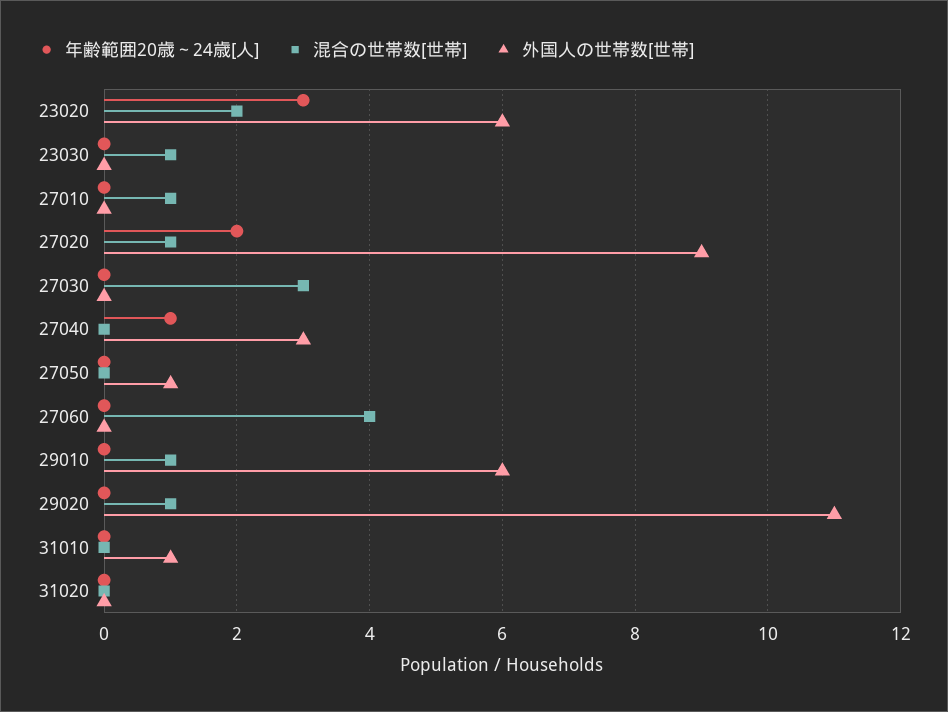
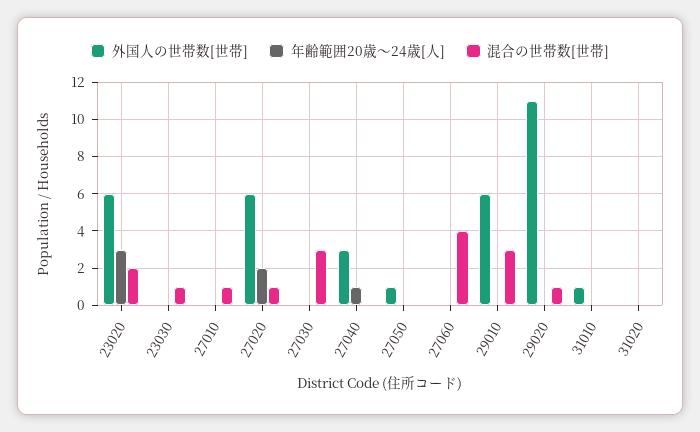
外国人の世帯数[世帯], 27020: 9 -> 6
混合の世帯数[世帯], 29010: 1 -> 3

